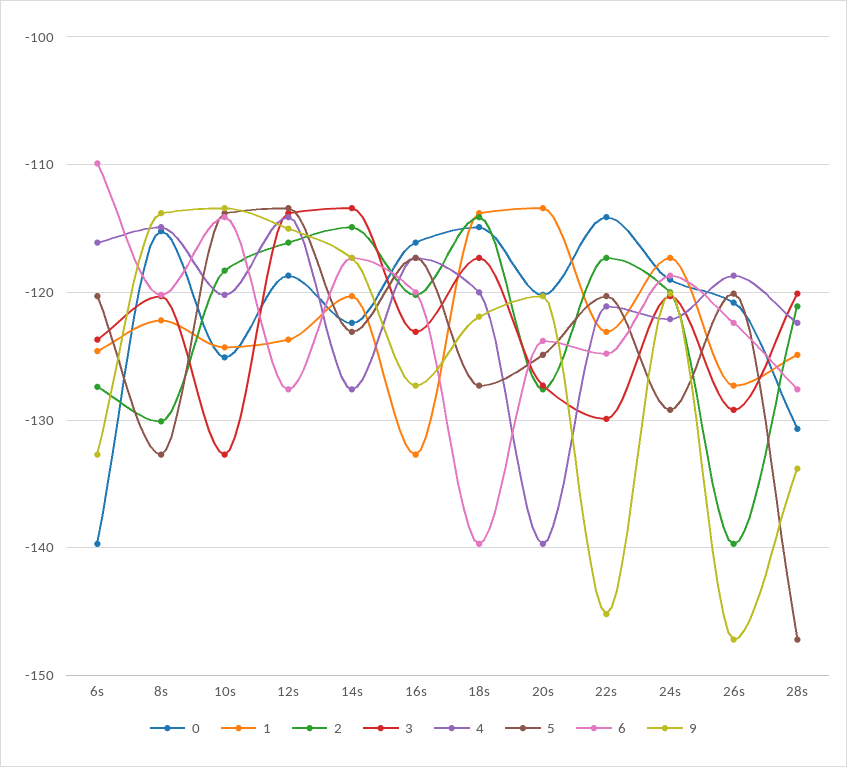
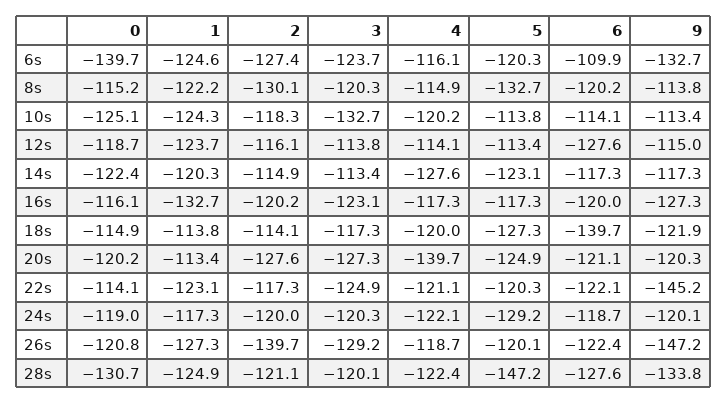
6, 20s: -124 -> -121.1
3, 22s: -130 -> -124.9
6, 22s: -125 -> -122.1

